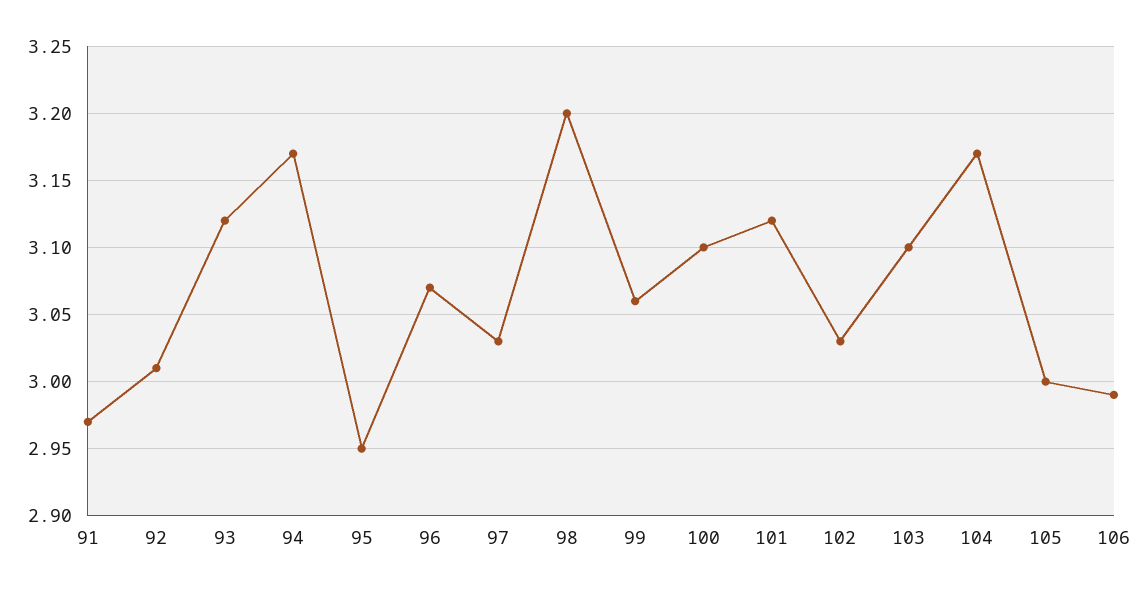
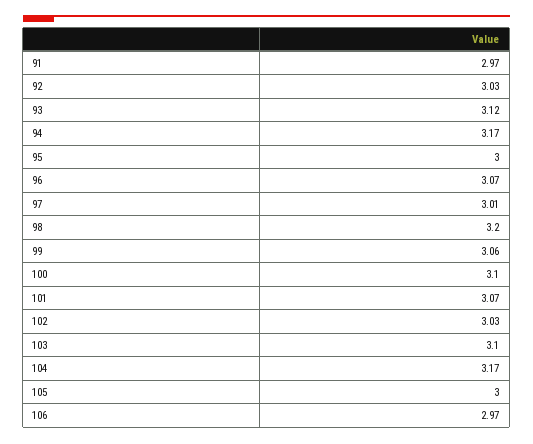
92: 3.01 -> 3.03
95: 2.95 -> 3
97: 3.03 -> 3.01
101: 3.12 -> 3.07
106: 2.99 -> 2.97

